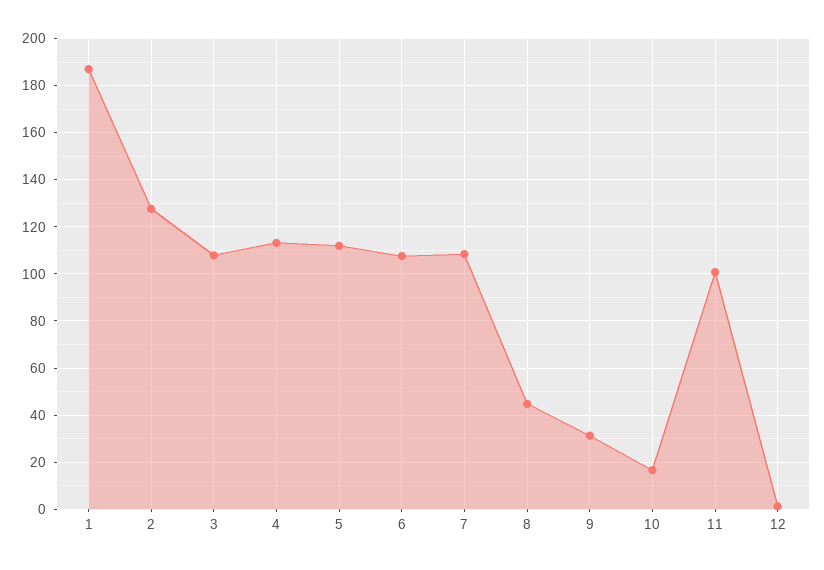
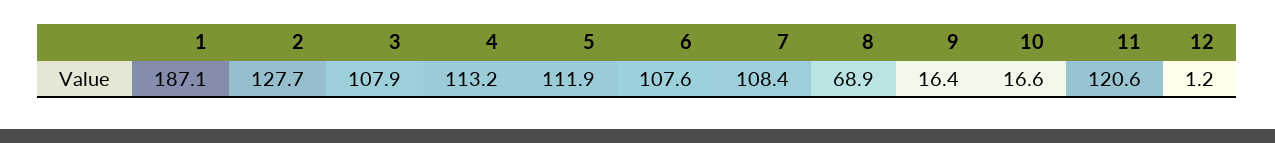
8: 45 -> 68.9
9: 30 -> 16.4
11: 100 -> 120.6

